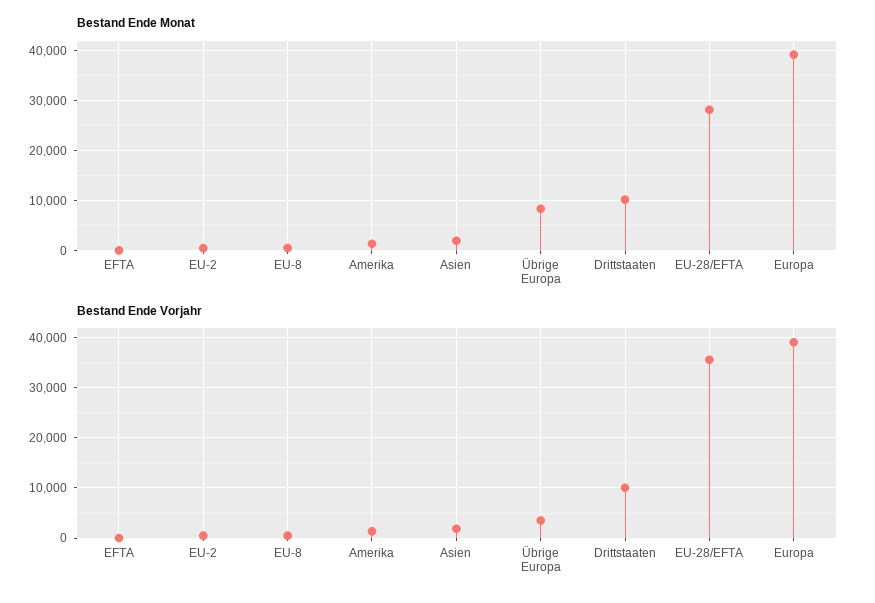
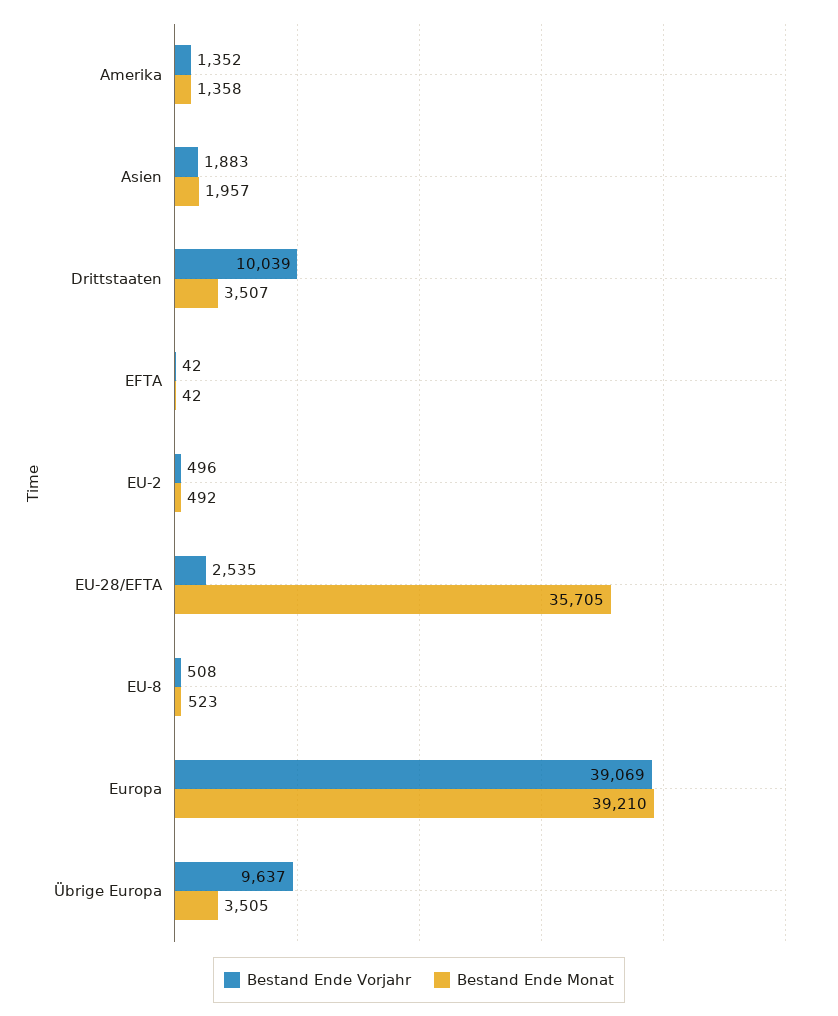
Bestand Ende Monat, Übrige Europa: 8000 -> 3505
Bestand Ende Monat, Drittstaaten: 10000 -> 3507
Bestand Ende Monat, EU-28/EFTA: 28000 -> 35705
Bestand Ende Vorjahr, Übrige Europa: 4000 -> 9637
Bestand Ende Vorjahr, EU-28/EFTA: 36000 -> 2535

